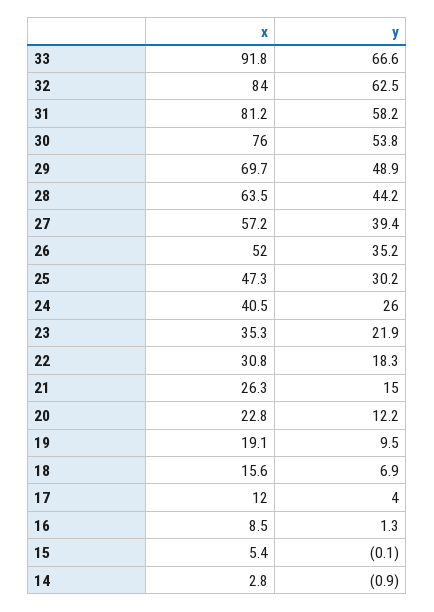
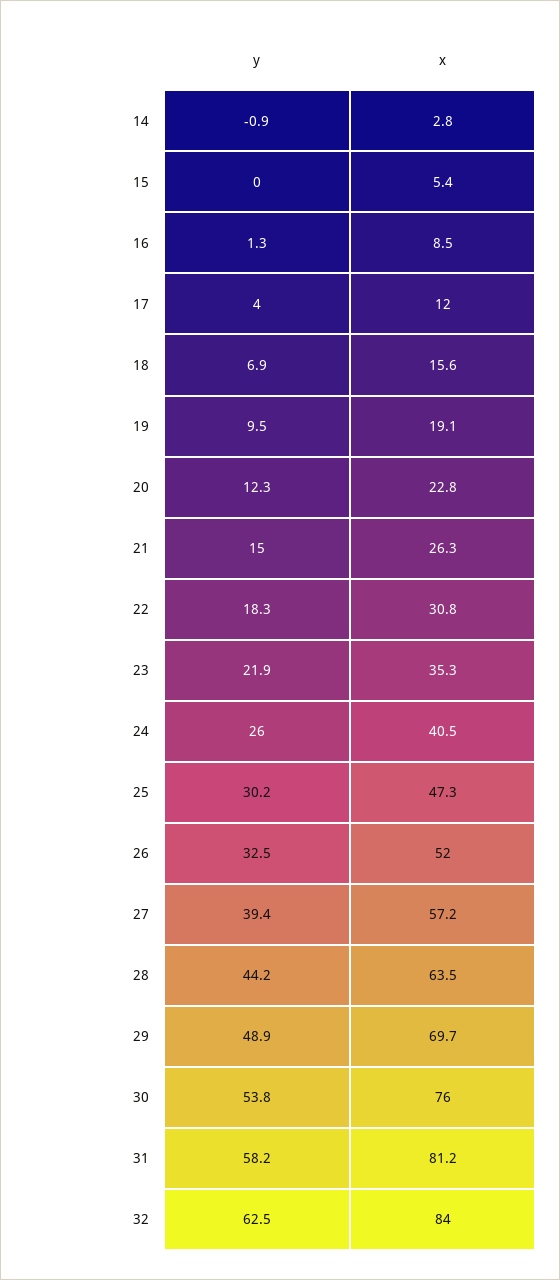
x, 33: 91.8 -> none
y, 33: 66.6 -> none
y, 26: 35.2 -> 32.5
y, 20: 12.2 -> 12.3
y, 15: -0.1 -> 0

